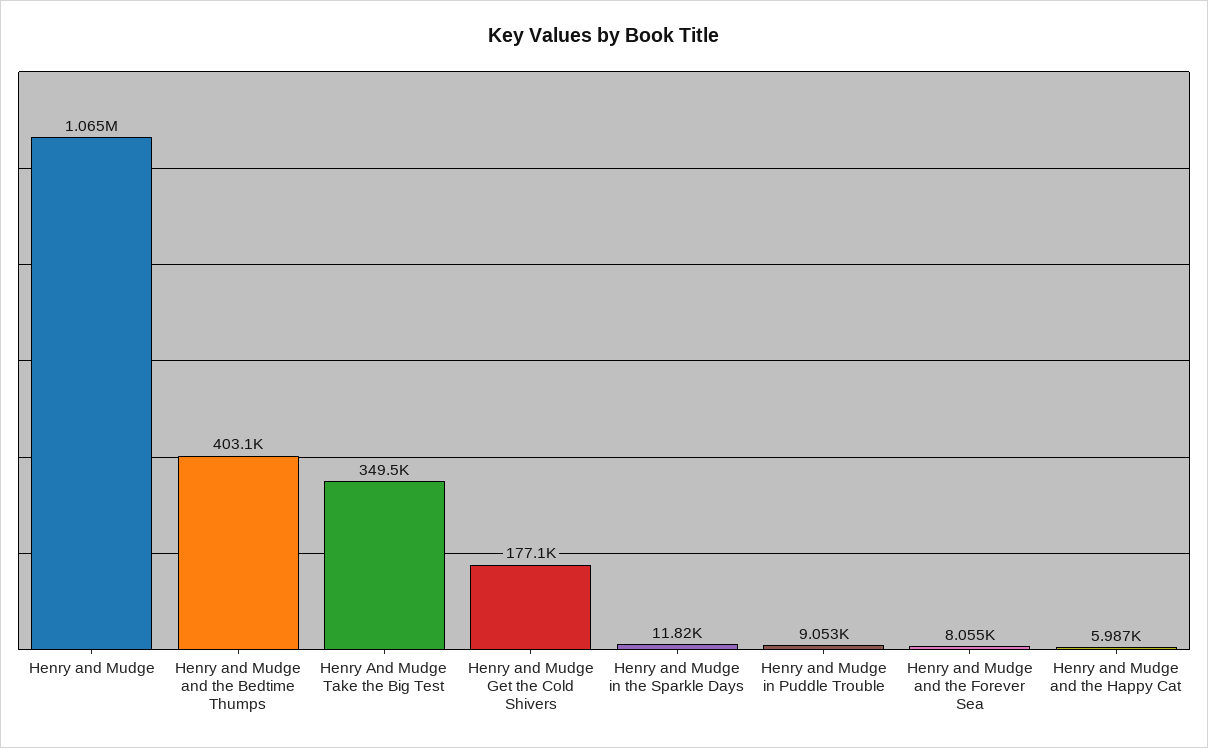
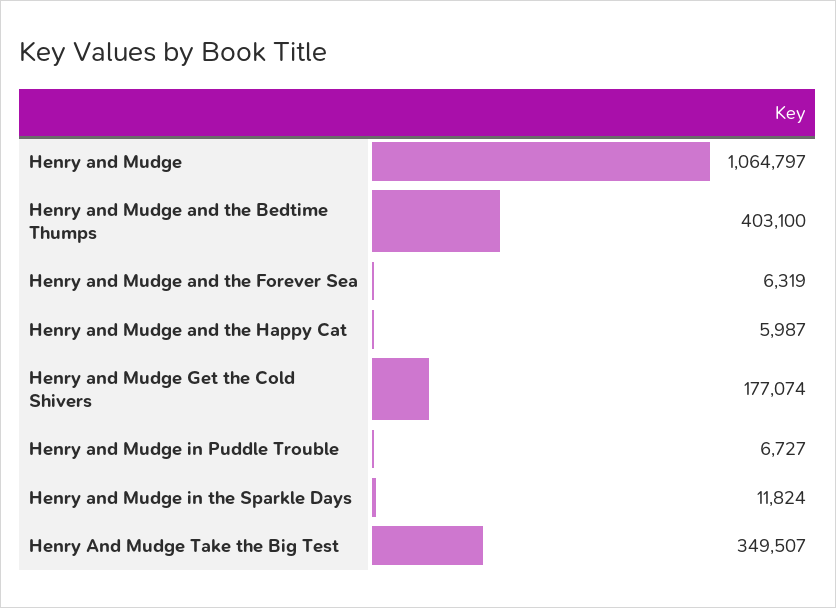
Henry and Mudge in Puddle Trouble: 9053 -> 6727
Henry and Mudge and the Forever Sea: 8055 -> 6319

